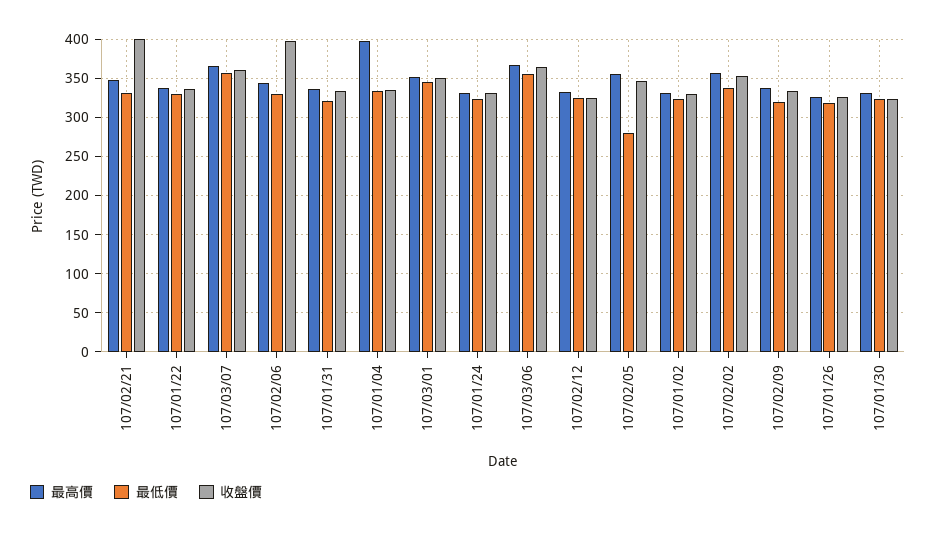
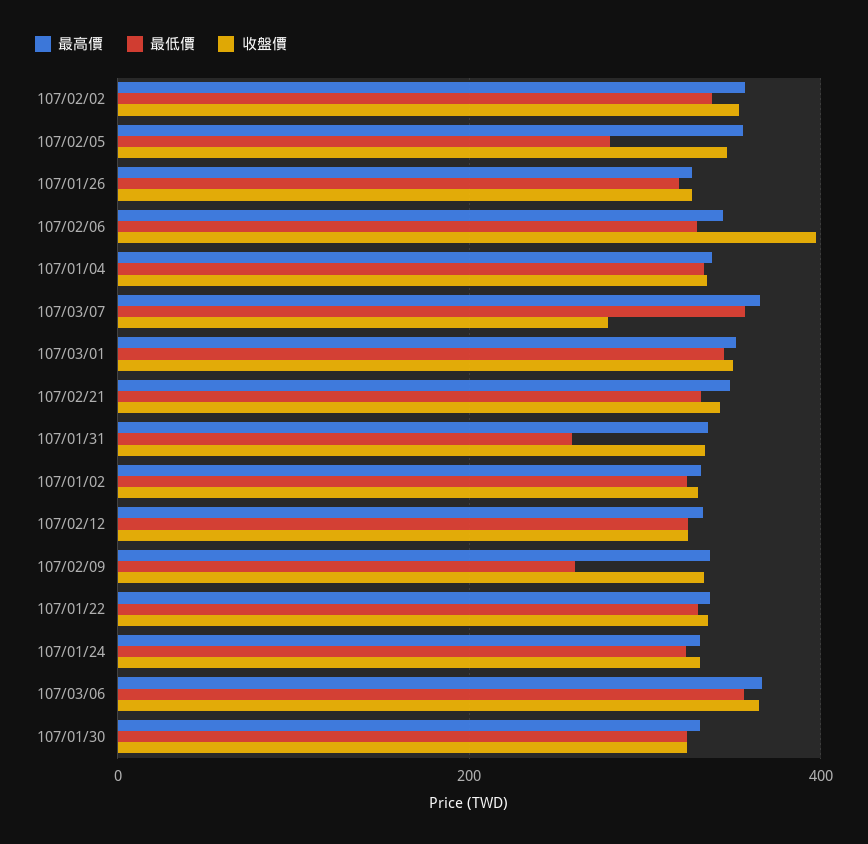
收盤價, 107/02/21: 400 -> 340
收盤價, 107/03/07: 360 -> 280
最低價, 107/01/31: 320 -> 260
最高價, 107/01/04: 400 -> 340
最低價, 107/02/09: 320 -> 260

